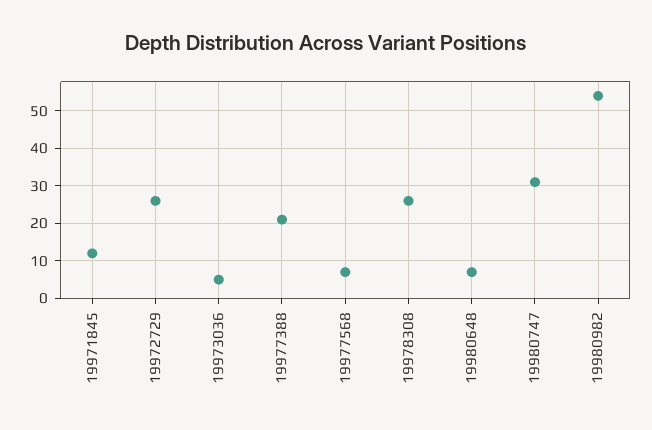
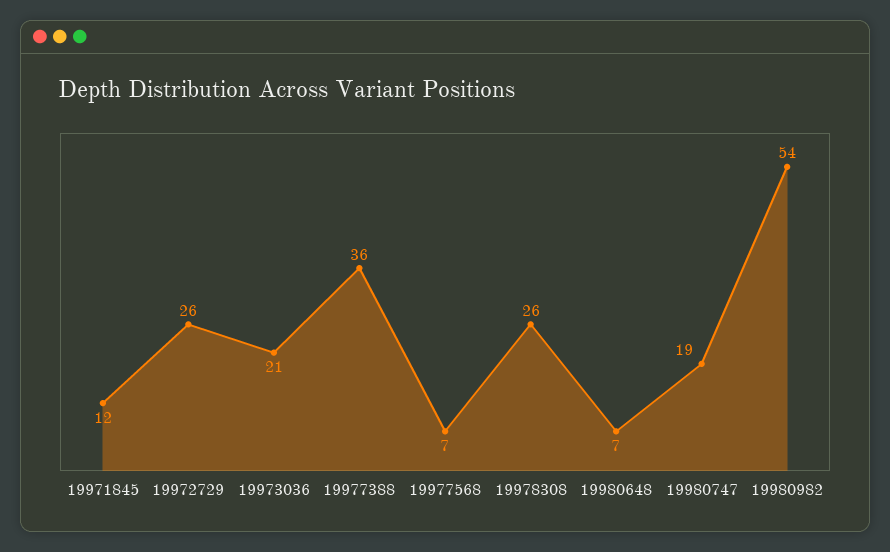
19973036: 5 -> 21
19977388: 20 -> 36
19980747: 30 -> 19

